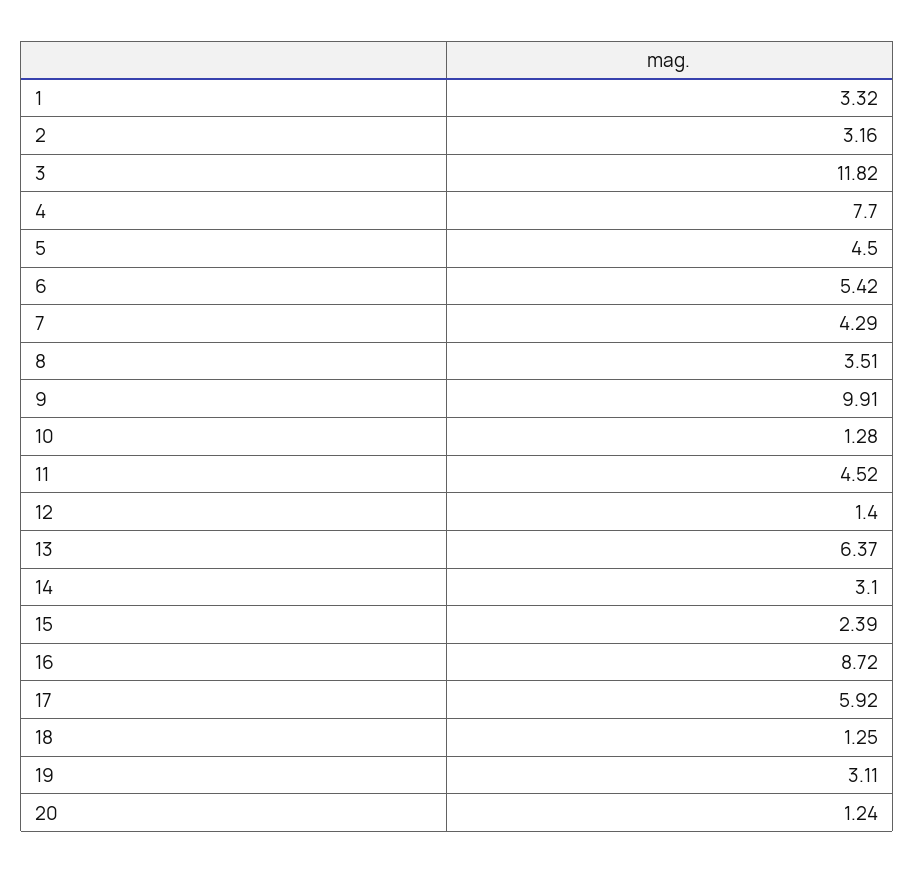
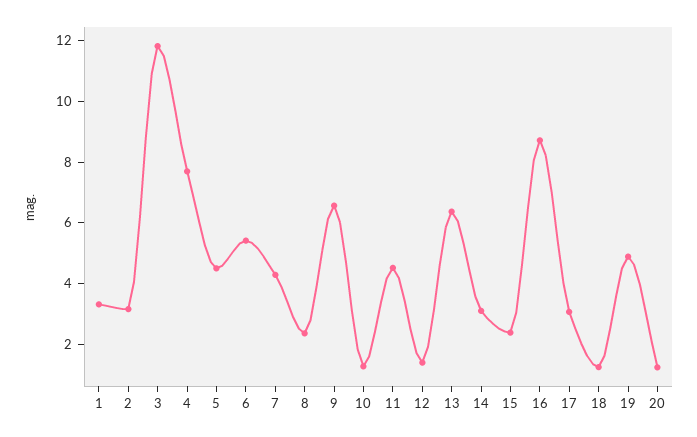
8: 3.51 -> 2.5
9: 9.91 -> 6.5
17: 5.92 -> 3
19: 3.11 -> 5

